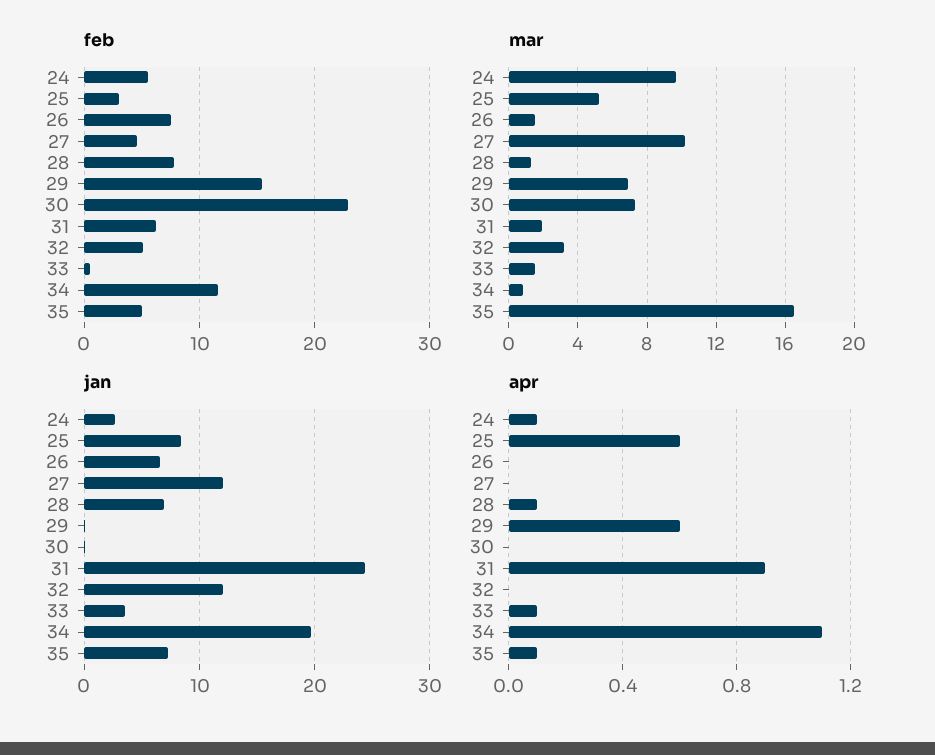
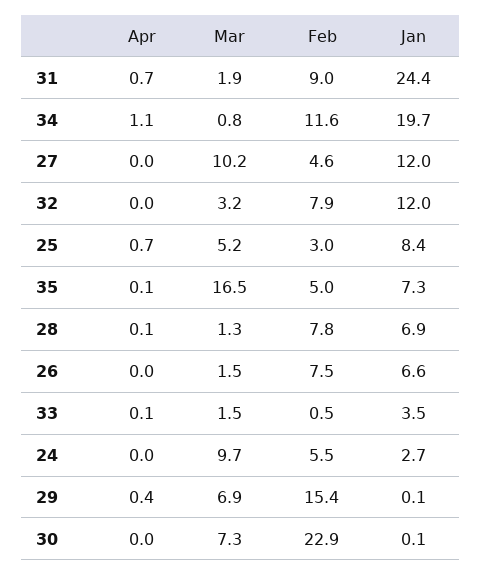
feb, 31: 6 -> 9
feb, 32: 5 -> 7.9
apr, 24: 0.1 -> 0
apr, 25: 0.6 -> 0.7
apr, 29: 0.6 -> 0.4
apr, 31: 0.9 -> 0.7

